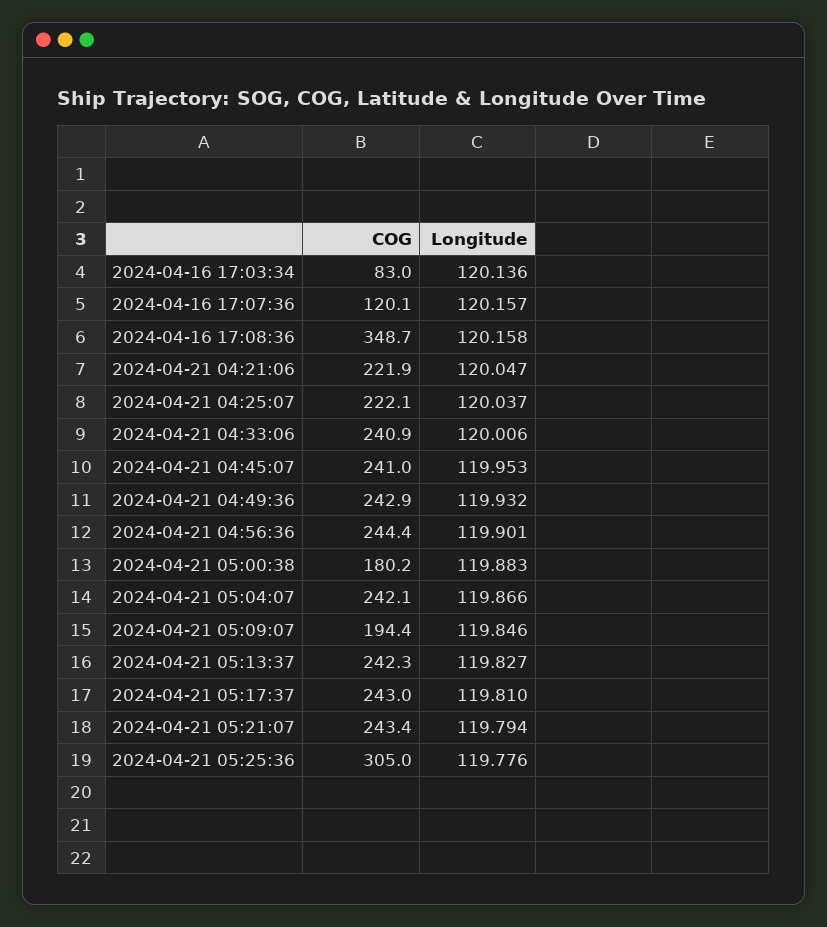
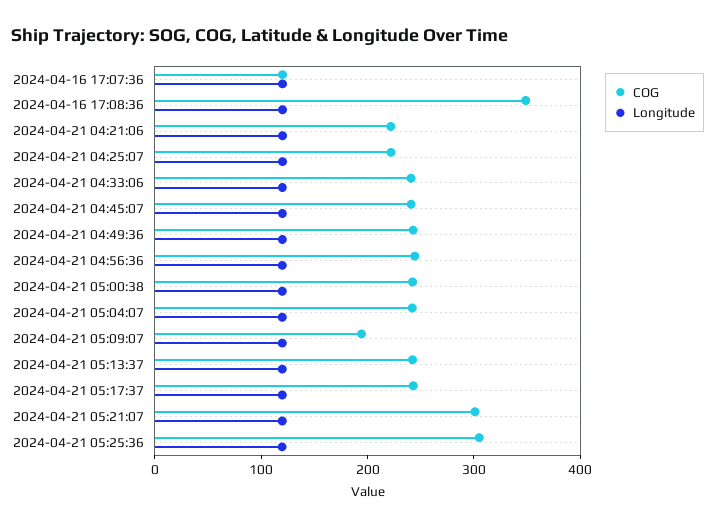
COG, 2024-04-16 17:03:34: 83 -> none
Longitude, 2024-04-16 17:03:34: 120.136 -> none
COG, 2024-04-21 05:00:38: 180.2 -> 240
COG, 2024-04-21 05:21:07: 243.4 -> 300

